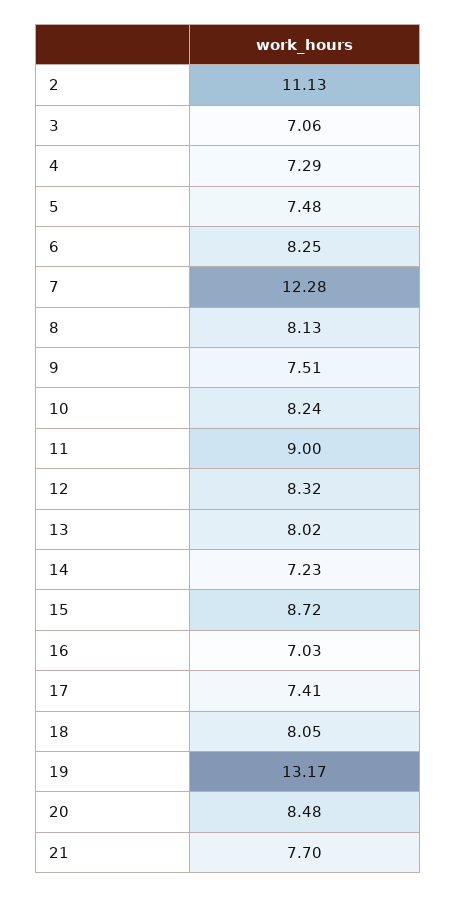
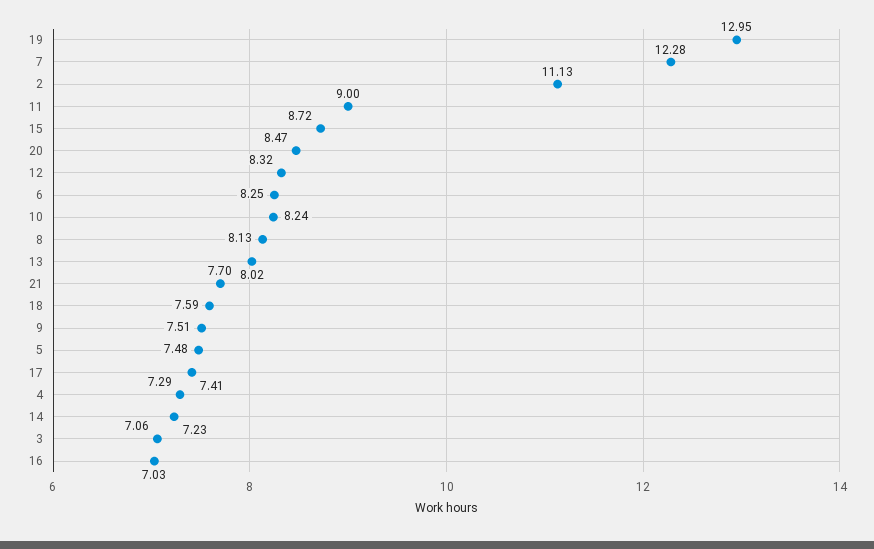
18: 8.05 -> 7.59
19: 13.17 -> 12.95
20: 8.48 -> 8.47

